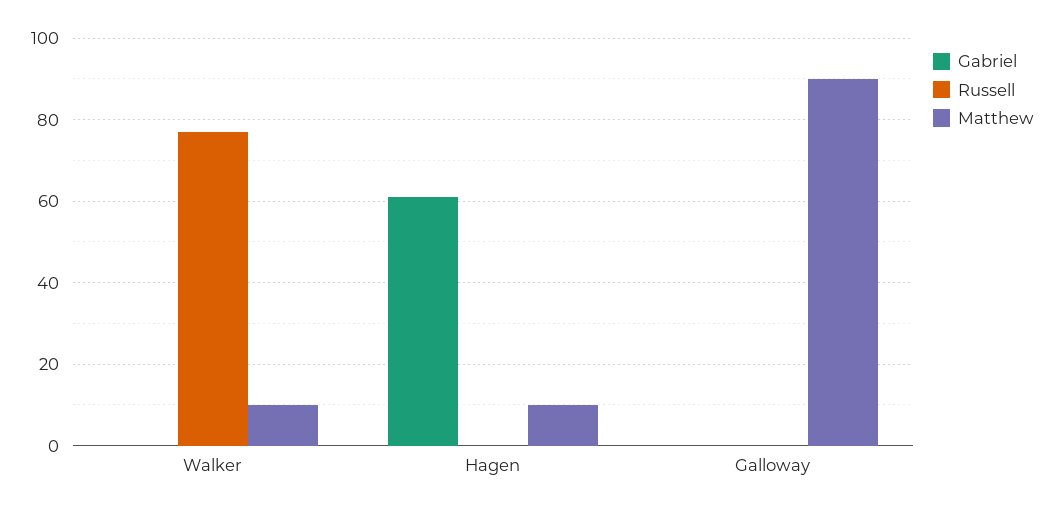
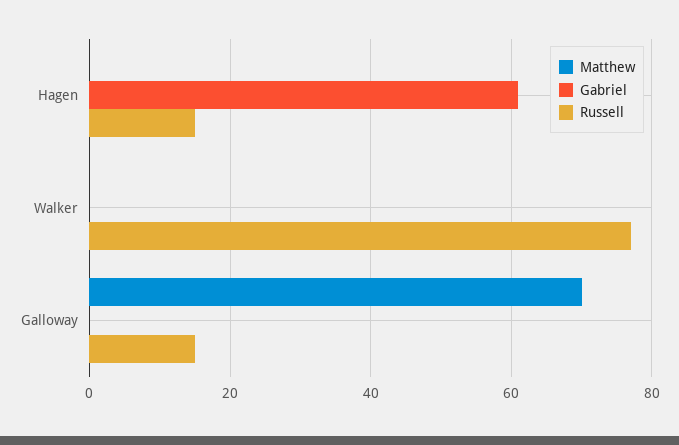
Matthew, Walker: 10 -> 0
Russell, Hagen: 0 -> 15
Matthew, Hagen: 10 -> 0
Russell, Galloway: 0 -> 15
Matthew, Galloway: 90 -> 70

